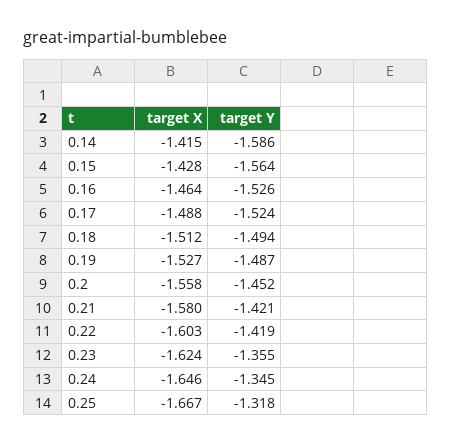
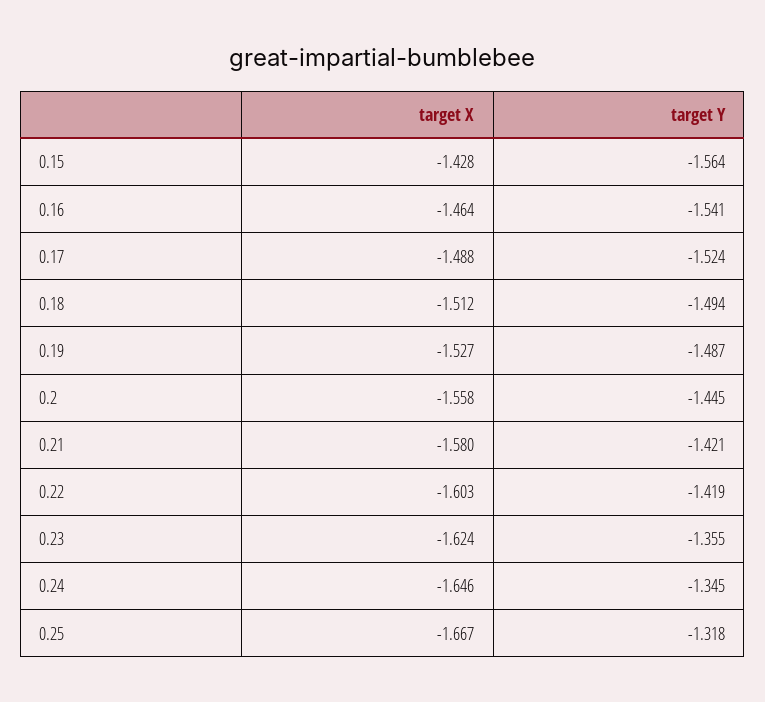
target X, 0.14: -1.415 -> none
target Y, 0.14: -1.586 -> none
target Y, 0.16: -1.526 -> -1.541
target Y, 0.2: -1.452 -> -1.445

